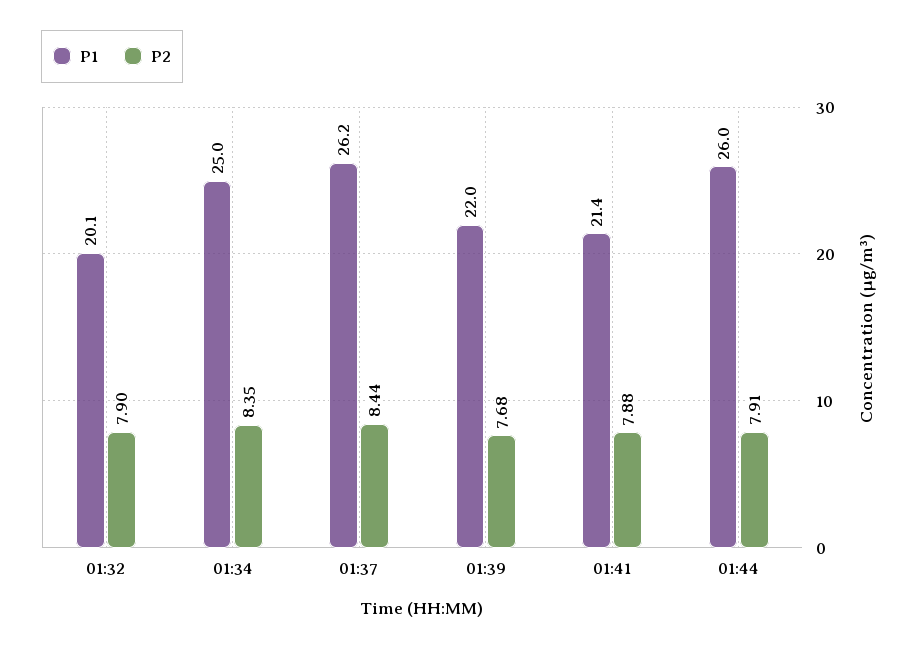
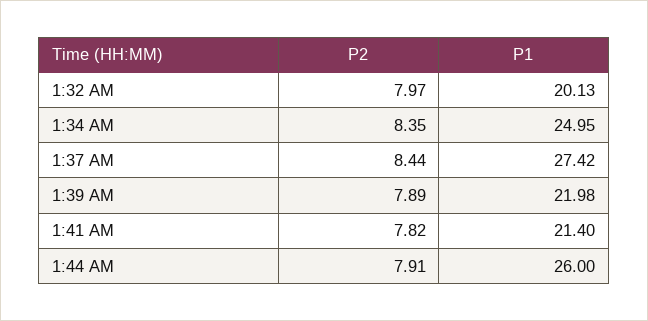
P2, 01:32: 7.9 -> 7.97
P1, 01:37: 26.2 -> 27.42
P2, 01:39: 7.68 -> 7.89
P2, 01:41: 7.88 -> 7.82

